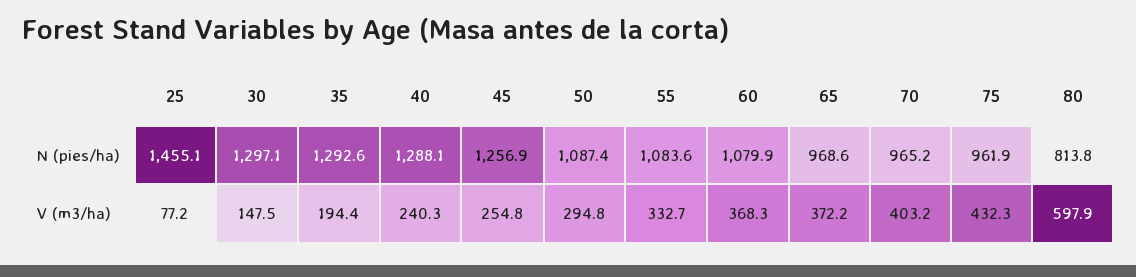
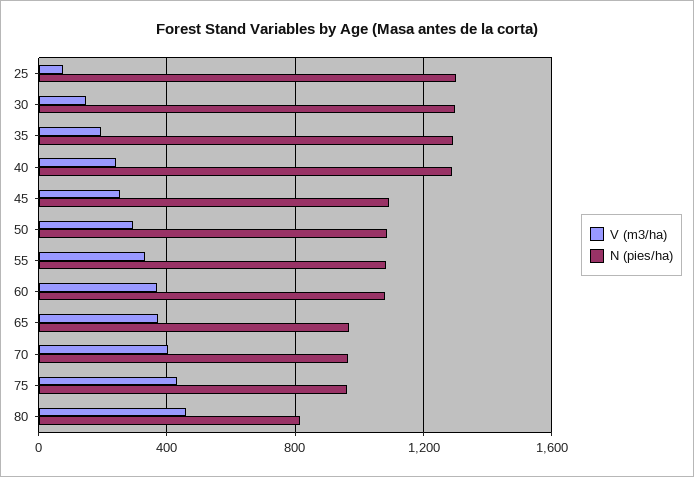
N (pies/ha), 25: 1455.1 -> 1300
N (pies/ha), 45: 1256.9 -> 1100
V (m3/ha), 80: 597.9 -> 450

